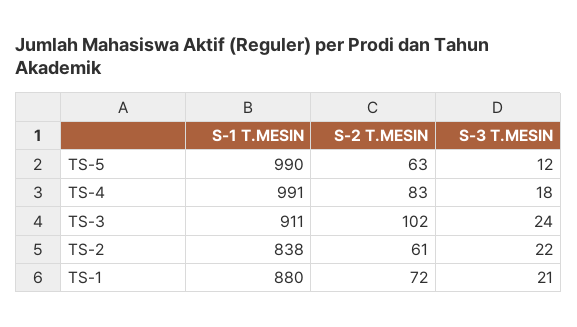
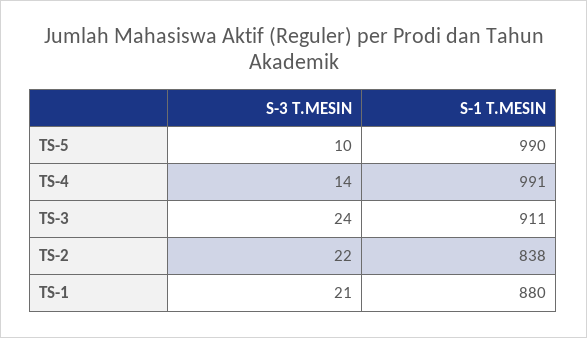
S-2 T.MESIN, TS-5: 63 -> none
S-3 T.MESIN, TS-5: 12 -> 10
S-2 T.MESIN, TS-4: 83 -> none
S-3 T.MESIN, TS-4: 18 -> 14
S-2 T.MESIN, TS-3: 102 -> none
S-2 T.MESIN, TS-2: 61 -> none
S-2 T.MESIN, TS-1: 72 -> none

